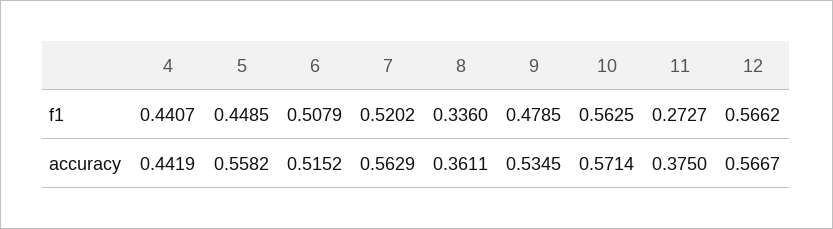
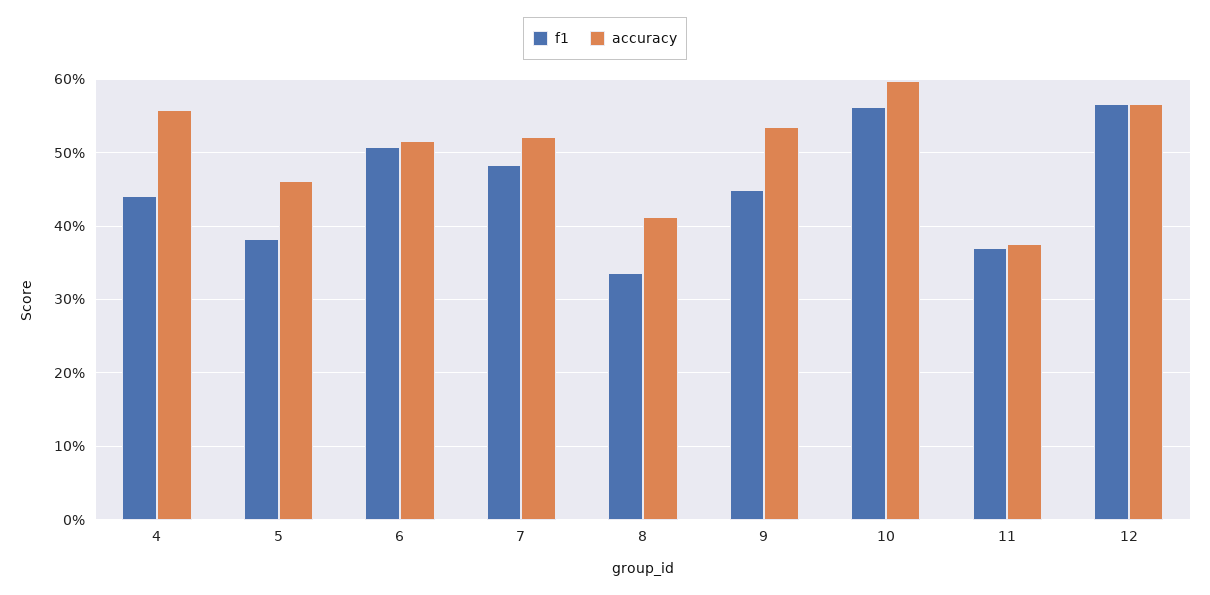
f1, 5: 0.4485 -> 0.38
f1, 7: 0.5202 -> 0.48
f1, 9: 0.4785 -> 0.45
f1, 11: 0.2727 -> 0.37
accuracy, 4: 0.4419 -> 0.56
accuracy, 5: 0.5582 -> 0.46
accuracy, 7: 0.5629 -> 0.52
accuracy, 8: 0.3611 -> 0.41
accuracy, 10: 0.5714 -> 0.6

